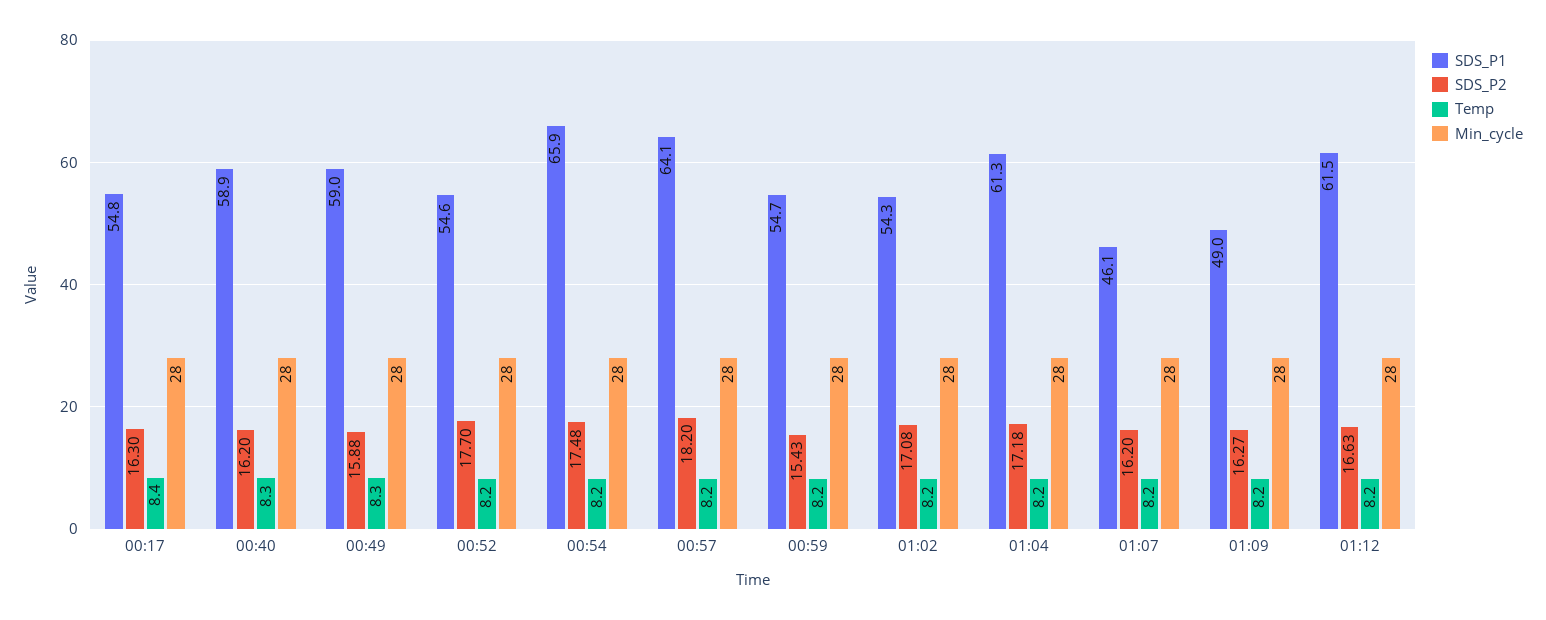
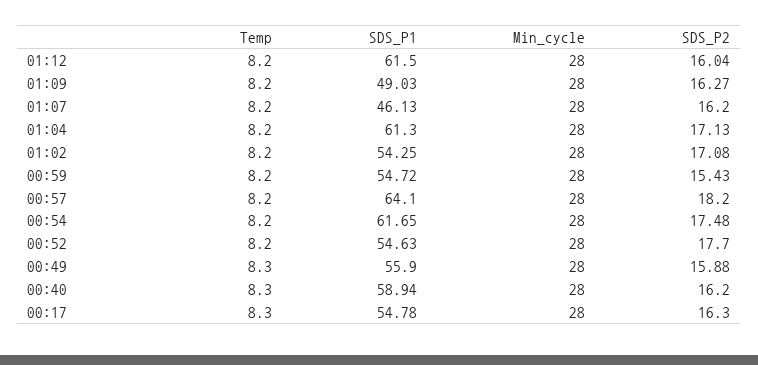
Temp, 00:17: 8.4 -> 8.3
SDS_P1, 00:49: 59 -> 55.9
SDS_P1, 00:54: 65.9 -> 61.65
SDS_P2, 01:04: 17.18 -> 17.13
SDS_P2, 01:12: 16.63 -> 16.04

